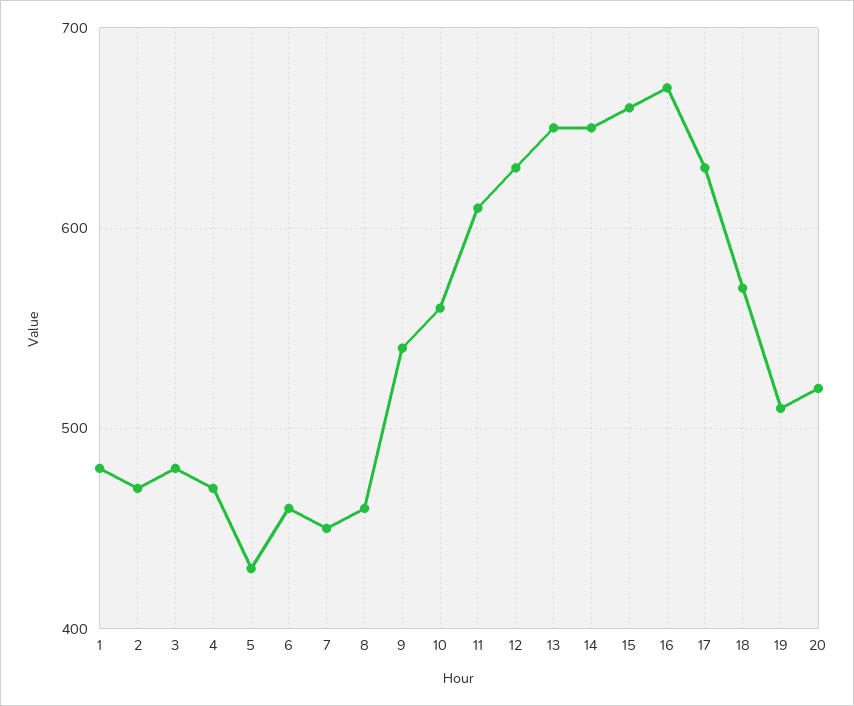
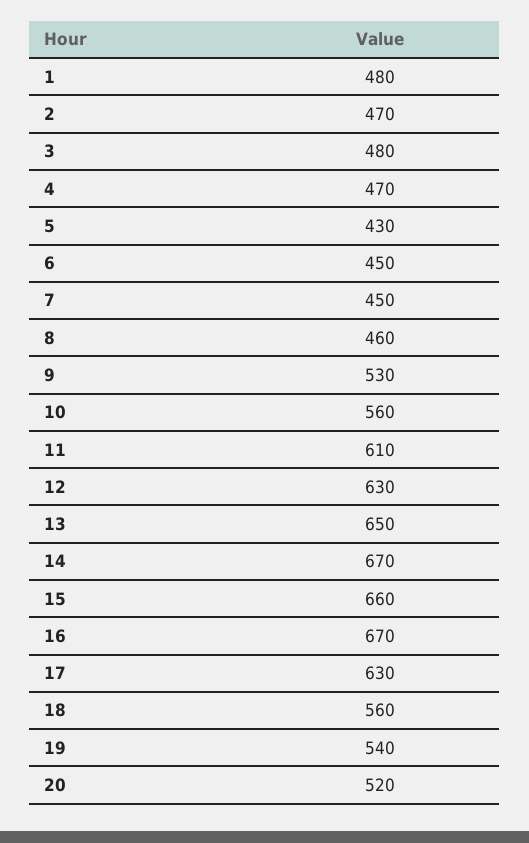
6: 460 -> 450
9: 540 -> 530
14: 650 -> 670
18: 570 -> 560
19: 510 -> 540

